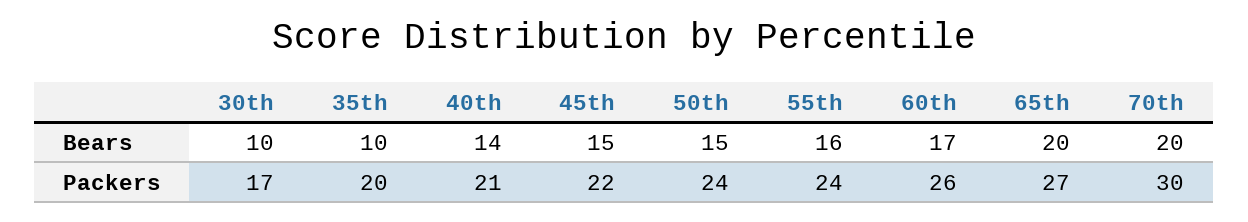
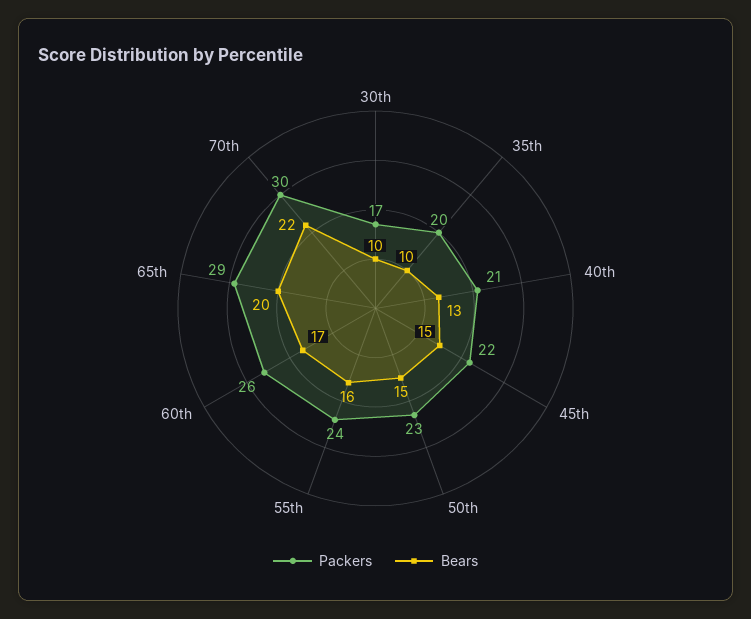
Bears, 40th: 14 -> 13
Bears, 70th: 20 -> 22
Packers, 50th: 24 -> 23
Packers, 65th: 27 -> 29

